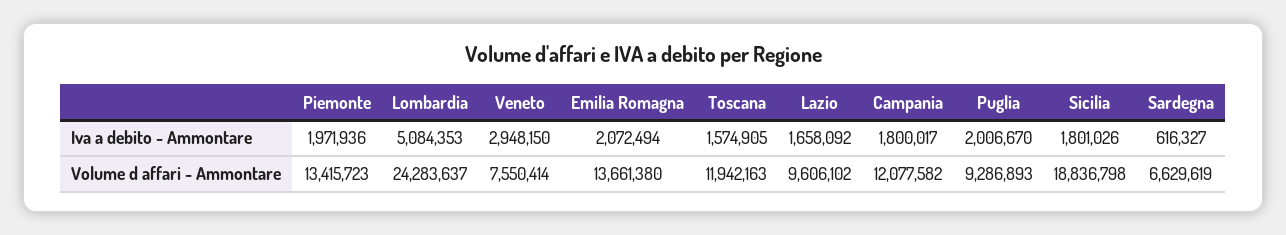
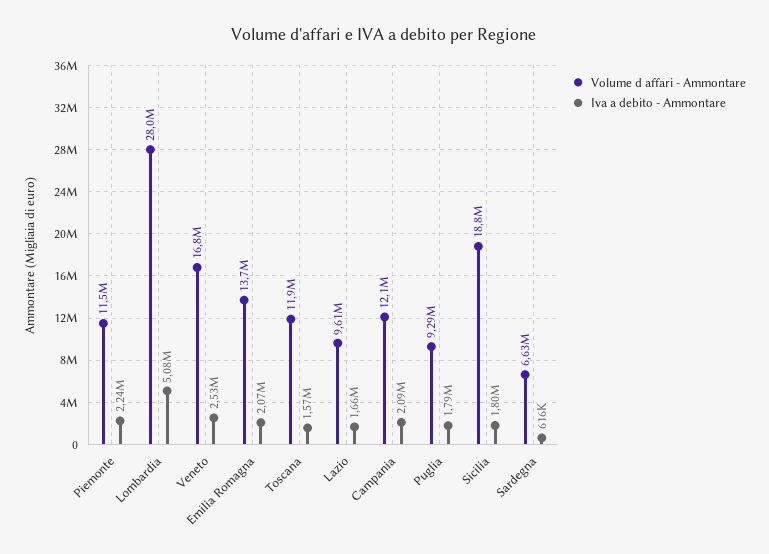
Iva a debito - Ammontare, Piemonte: 1971936 -> 2240000
Iva a debito - Ammontare, Veneto: 2948150 -> 2530000
Iva a debito - Ammontare, Campania: 1800017 -> 2090000
Iva a debito - Ammontare, Puglia: 2006670 -> 1790000
Volume d affari - Ammontare, Piemonte: 13415723 -> 11500000
Volume d affari - Ammontare, Lombardia: 24283637 -> 28000000
Volume d affari - Ammontare, Veneto: 7550414 -> 16800000

